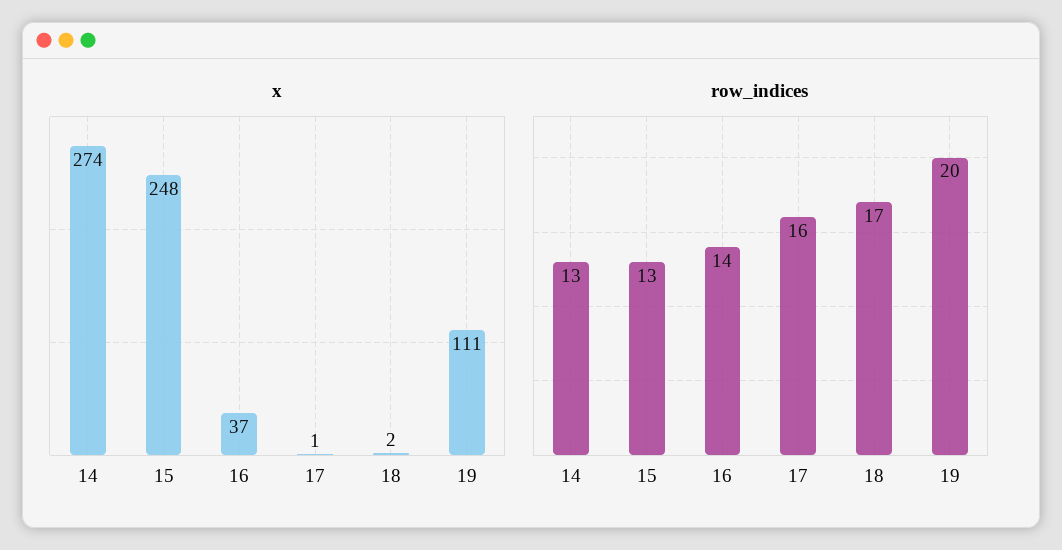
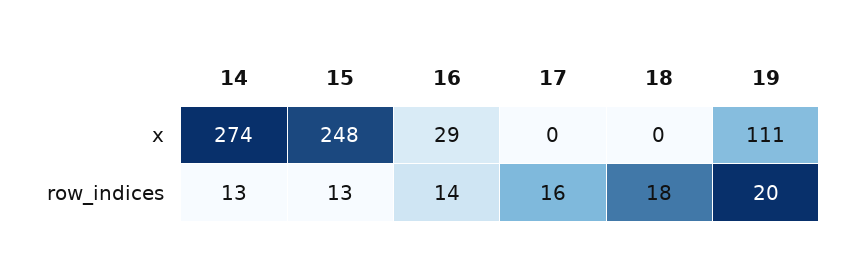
x, 16: 37 -> 29
x, 17: 1 -> 0
x, 18: 2 -> 0
row_indices, 18: 17 -> 18

